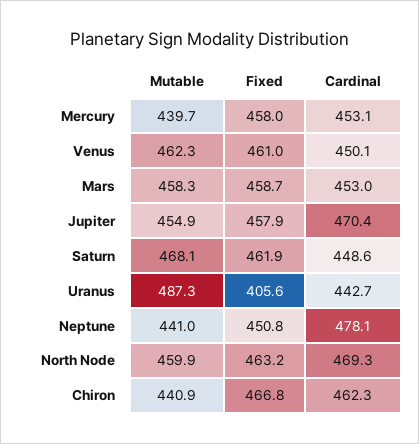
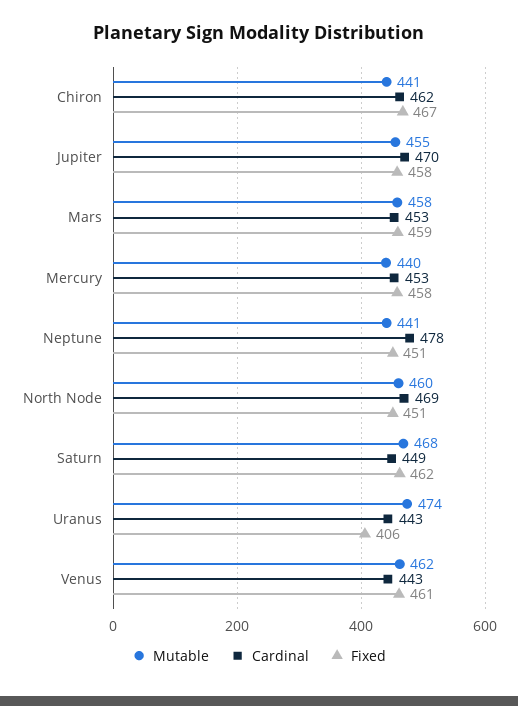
Cardinal, Venus: 450.1 -> 443
Mutable, Uranus: 487.3 -> 474
Fixed, North Node: 463.2 -> 451

